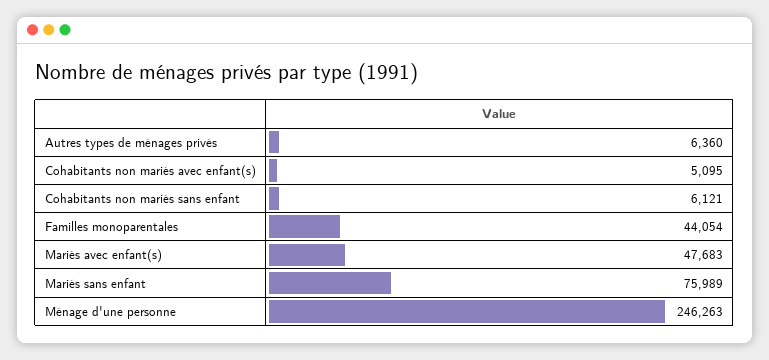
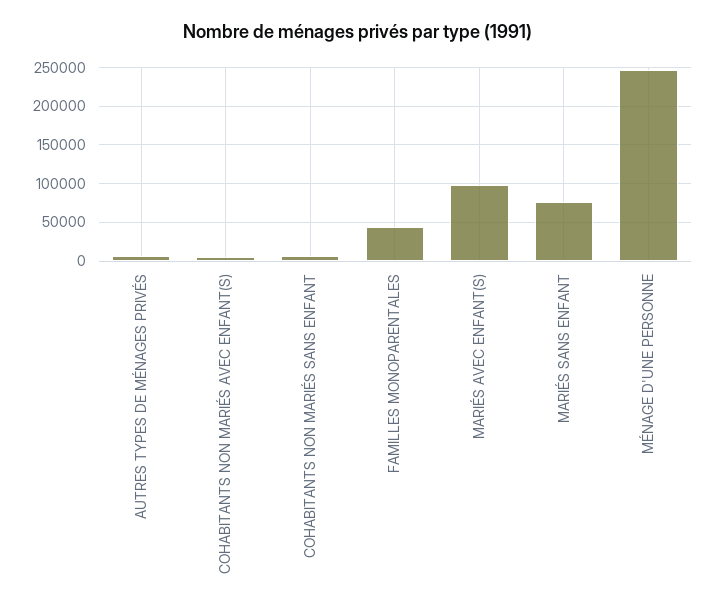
Mariés avec enfant(s): 47683 -> 100000

